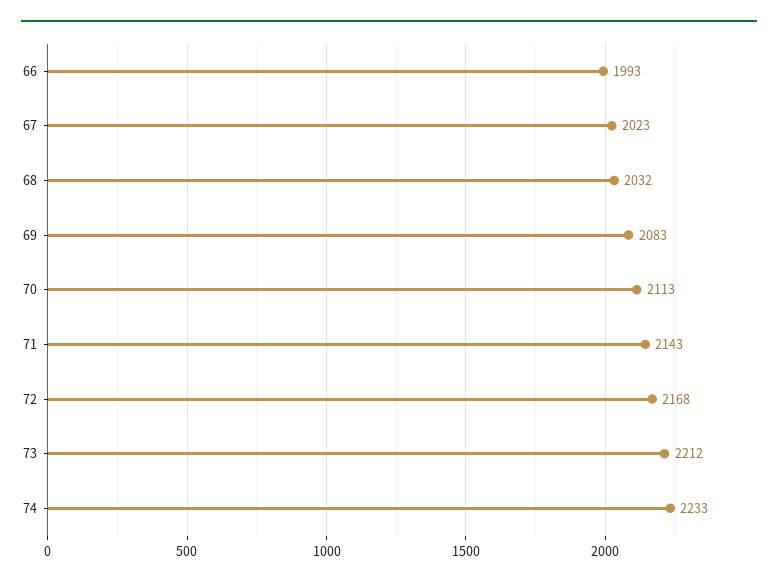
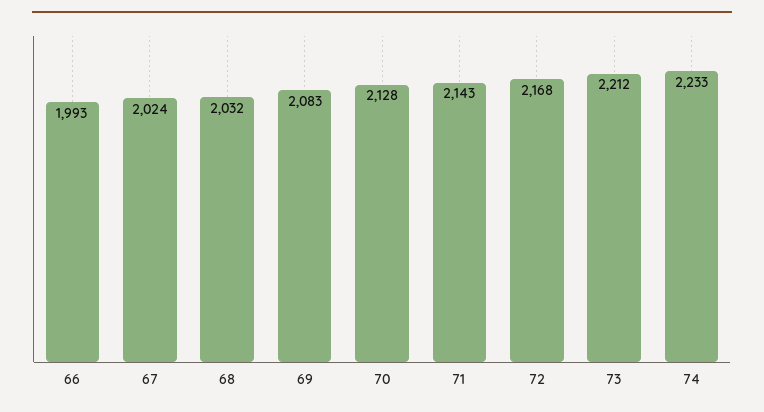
67: 2023 -> 2024
70: 2113 -> 2128

